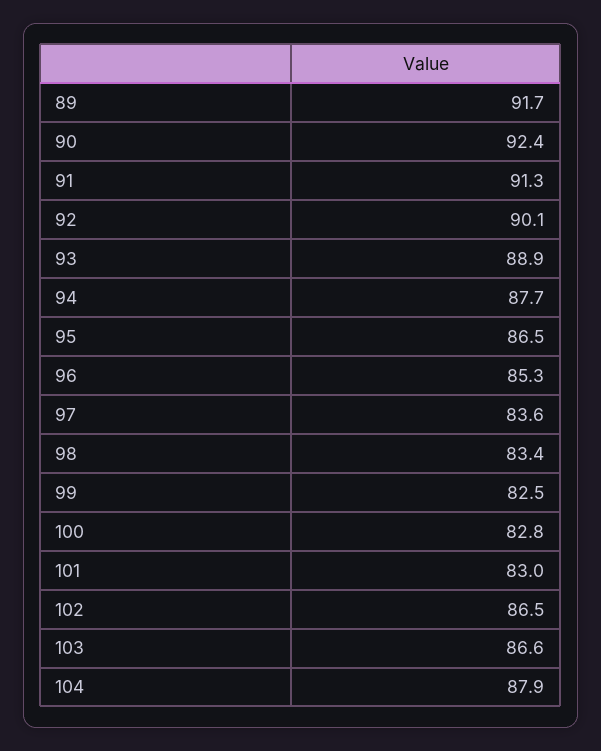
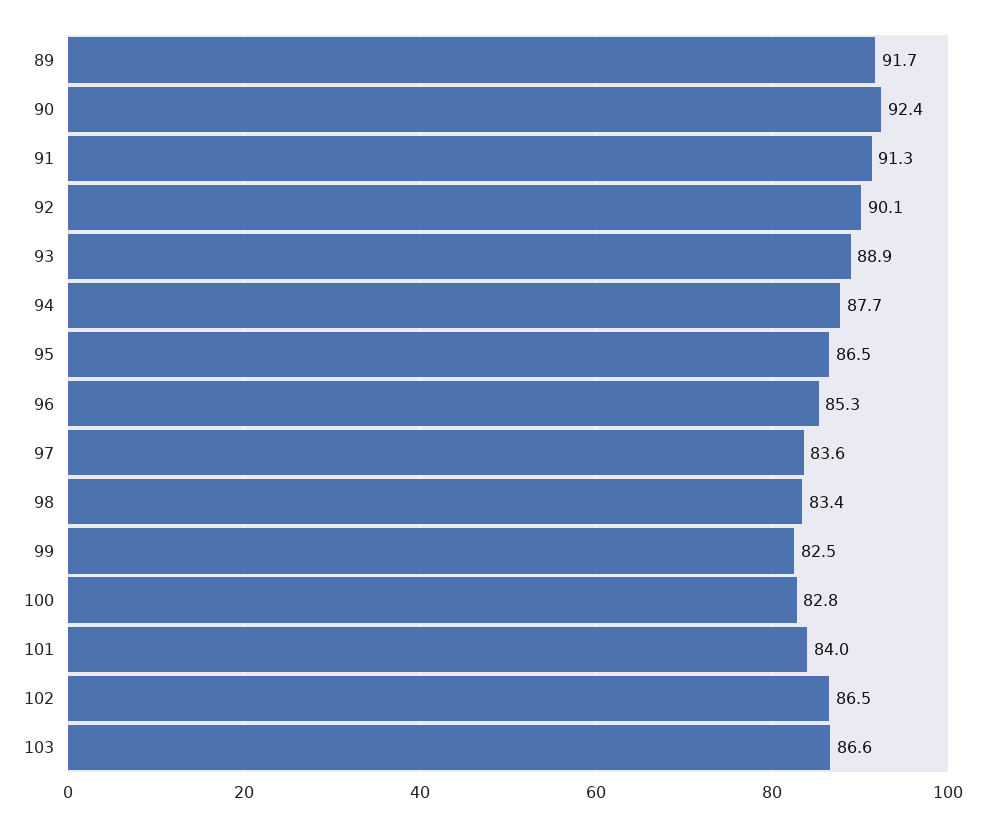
101: 83 -> 84
104: 87.9 -> none

